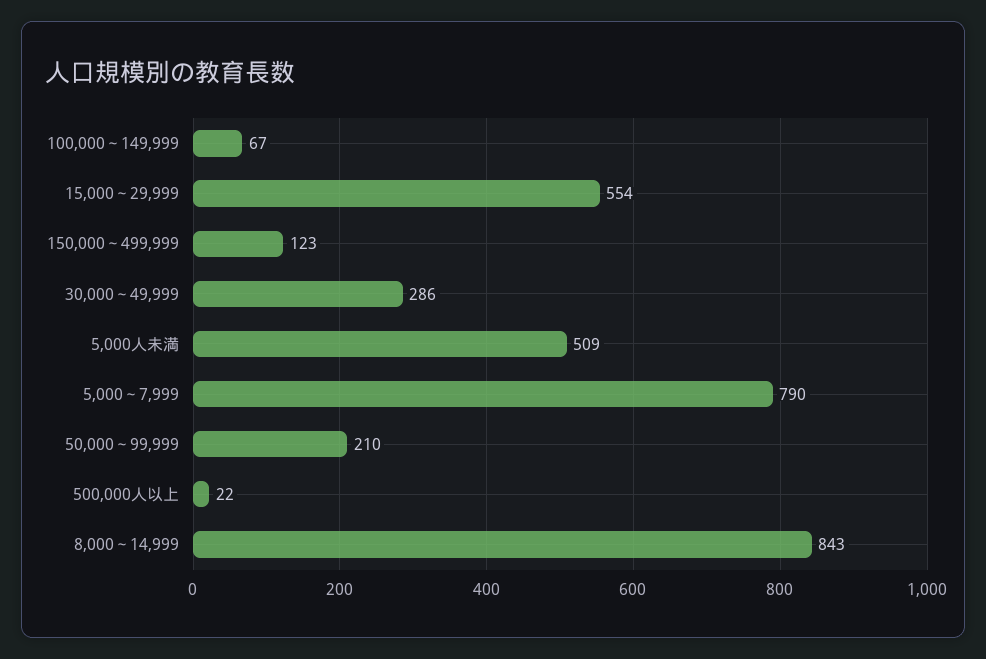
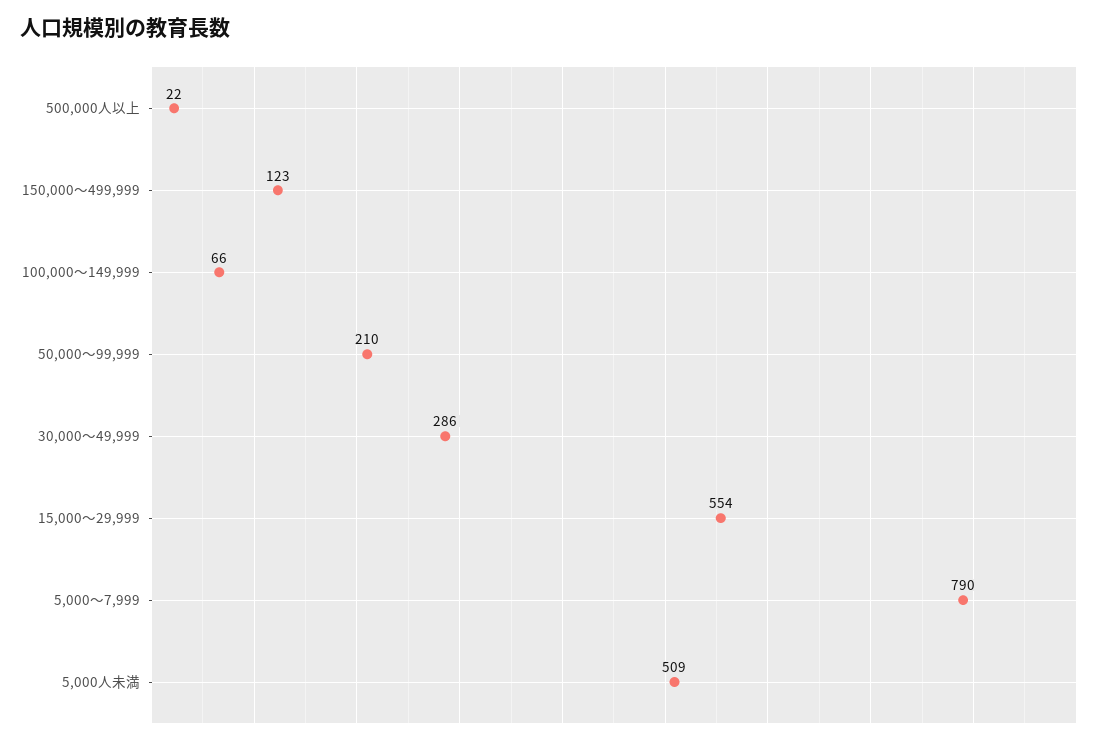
100,000～149,999: 67 -> 66
8,000～14,999: 843 -> none

